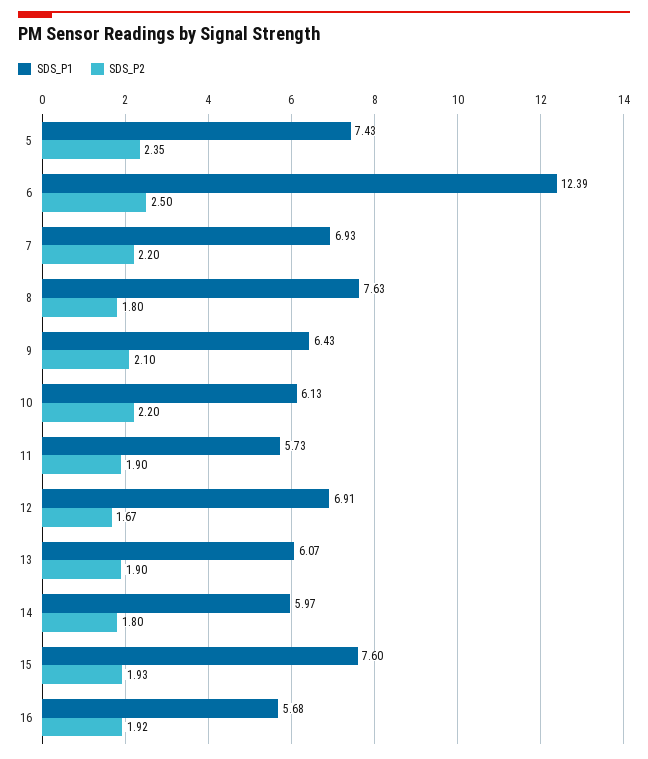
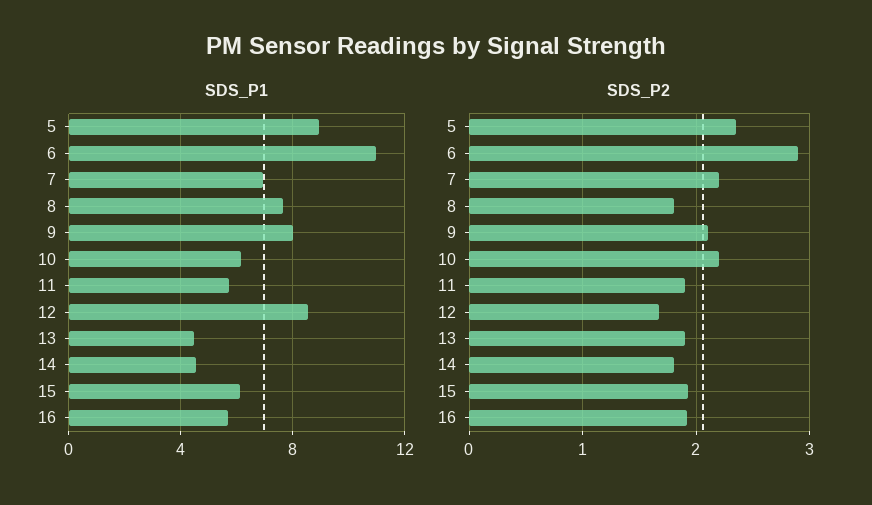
SDS_P1, 5: 7.43 -> 9
SDS_P1, 6: 12.39 -> 11
SDS_P2, 6: 2.5 -> 2.9
SDS_P1, 9: 6.43 -> 8
SDS_P1, 12: 6.91 -> 8.5
SDS_P1, 13: 6.07 -> 4.5
SDS_P1, 14: 5.97 -> 4.5
SDS_P1, 15: 7.6 -> 6

